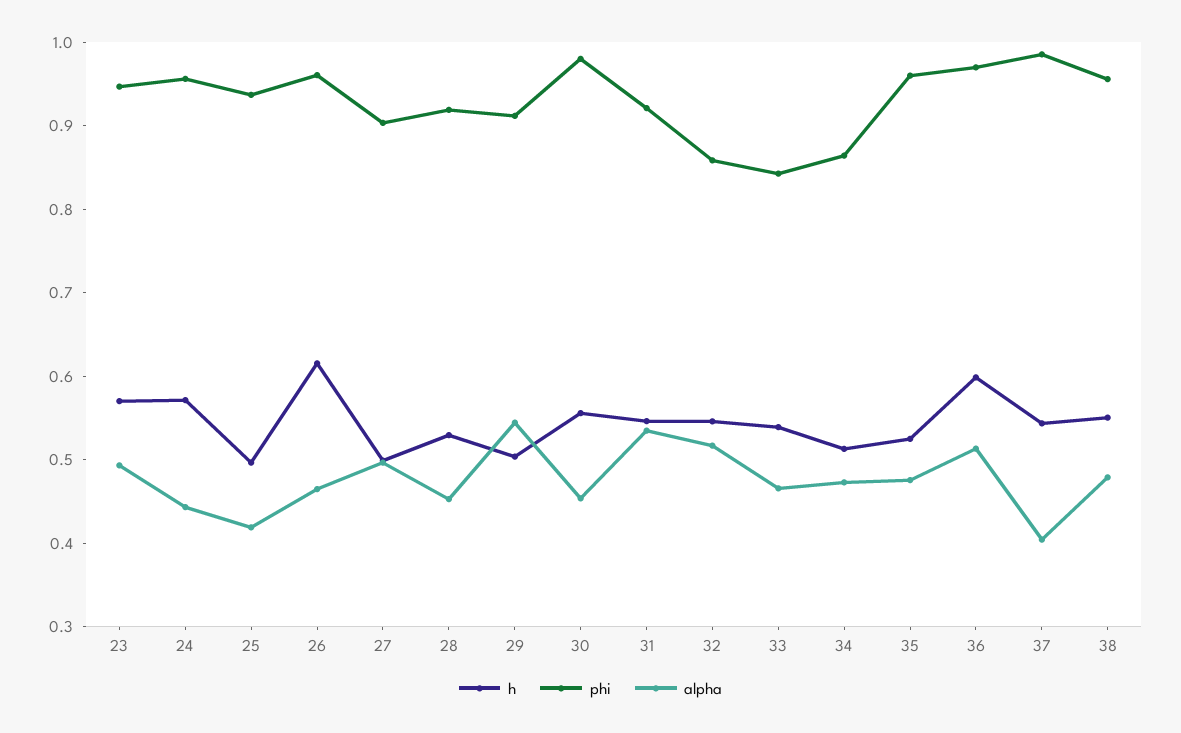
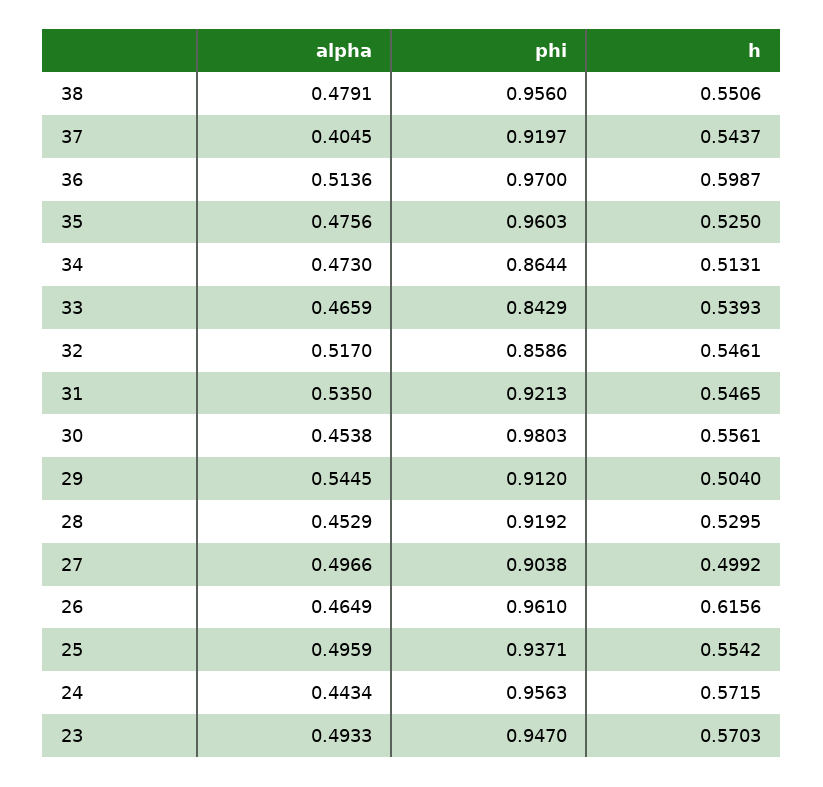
h, 25: 0.5 -> 0.5542
alpha, 25: 0.42 -> 0.4959
phi, 37: 0.98 -> 0.9197

